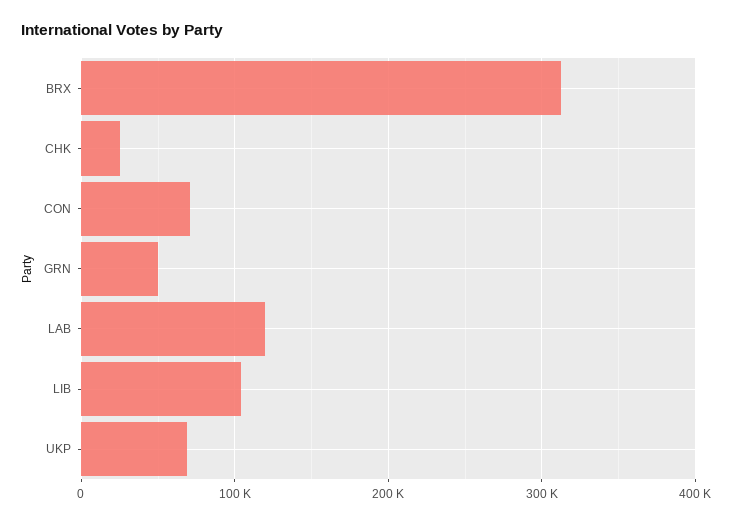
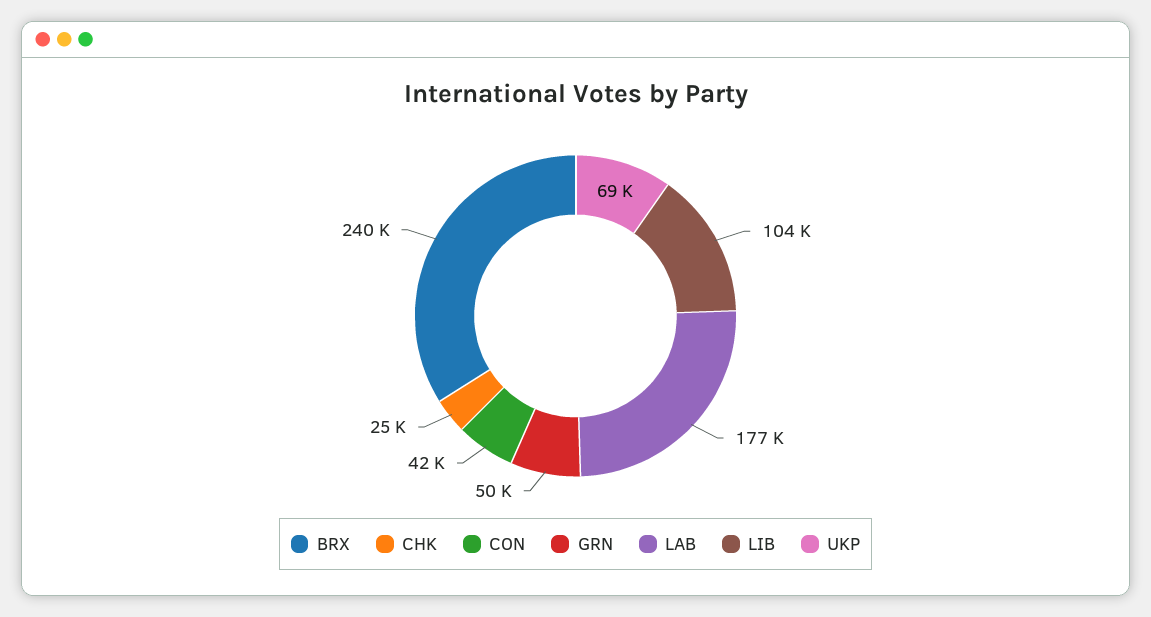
BRX: 310000 -> 240000
CON: 70000 -> 42000
LAB: 120000 -> 177000

